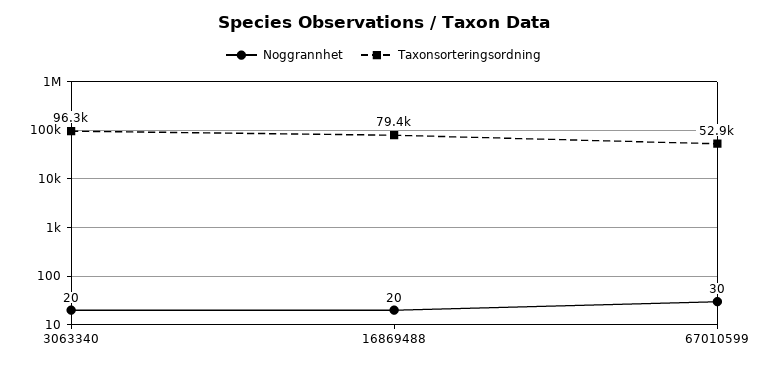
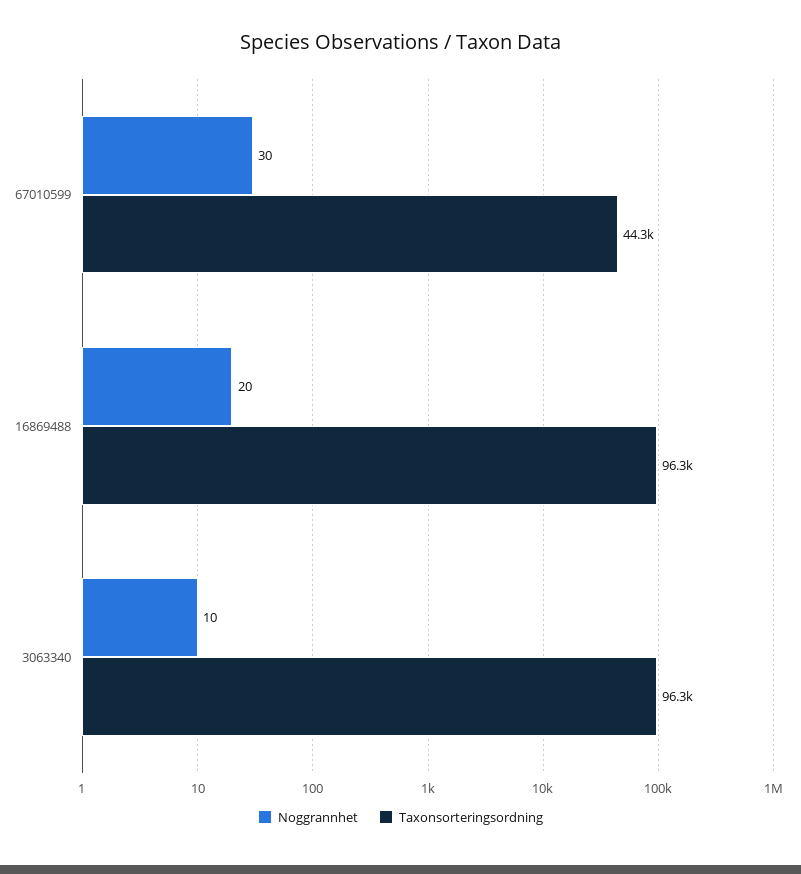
Noggrannhet, 3063340: 20 -> 10
Taxonsorteringsordning, 16869488: 79400 -> 96300
Taxonsorteringsordning, 67010599: 52900 -> 44300

